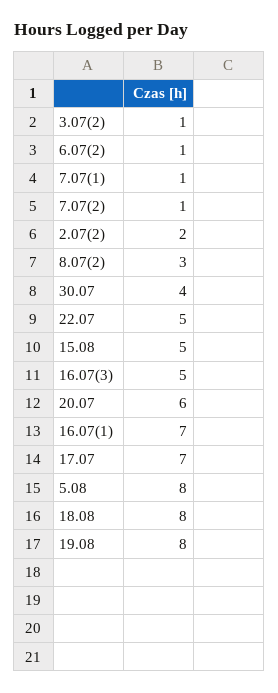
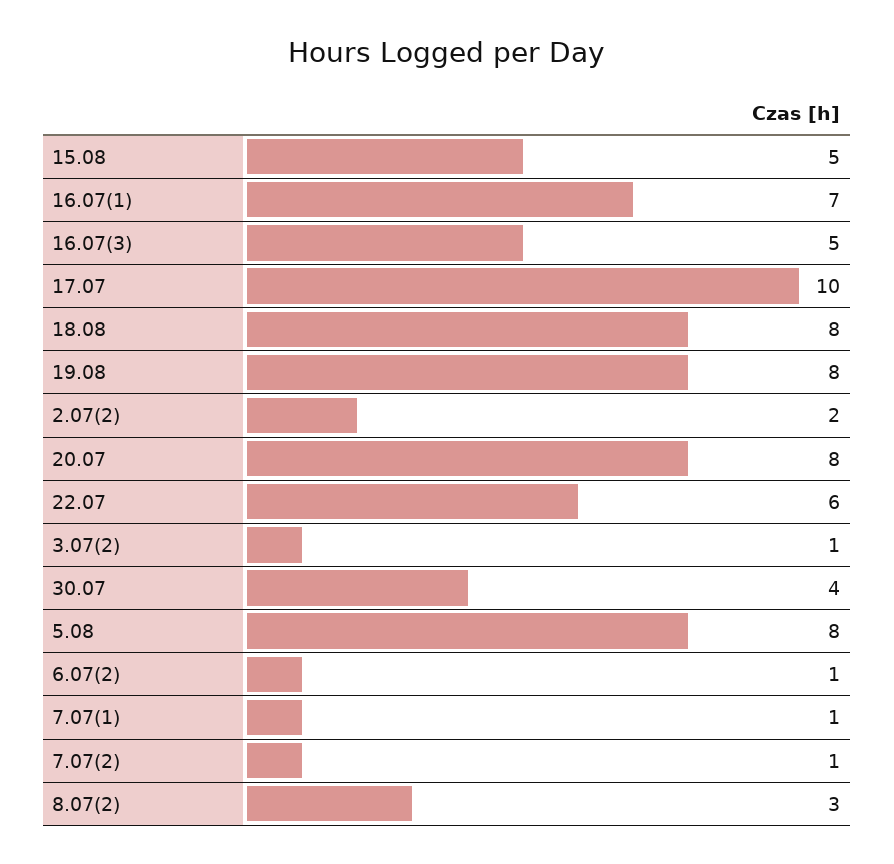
22.07: 5 -> 6
20.07: 6 -> 8
17.07: 7 -> 10

